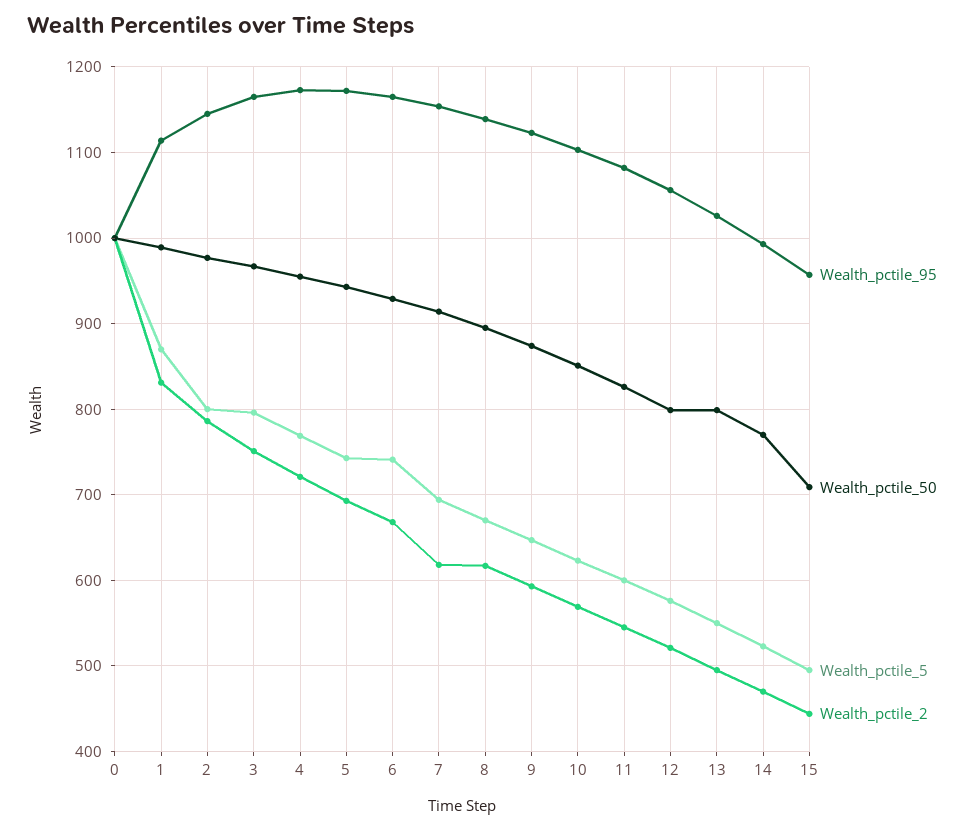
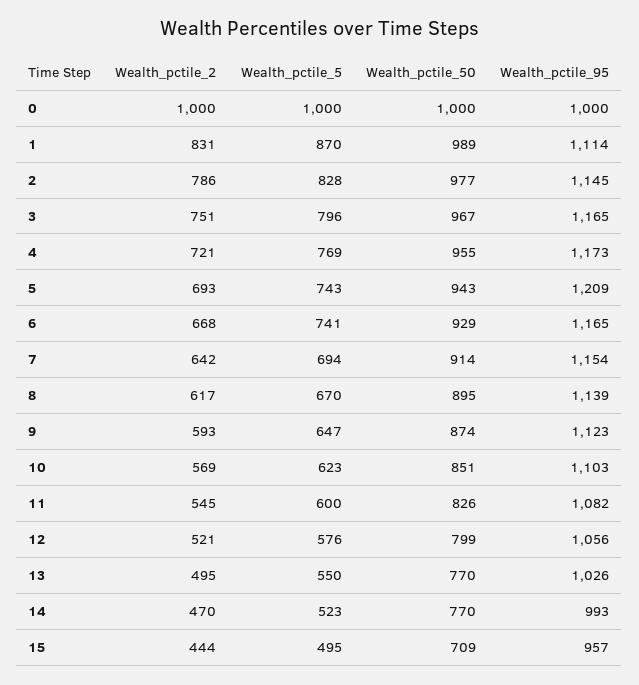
Wealth_pctile_5, 2: 800 -> 828
Wealth_pctile_95, 5: 1170 -> 1209
Wealth_pctile_2, 7: 620 -> 642
Wealth_pctile_50, 13: 800 -> 770

